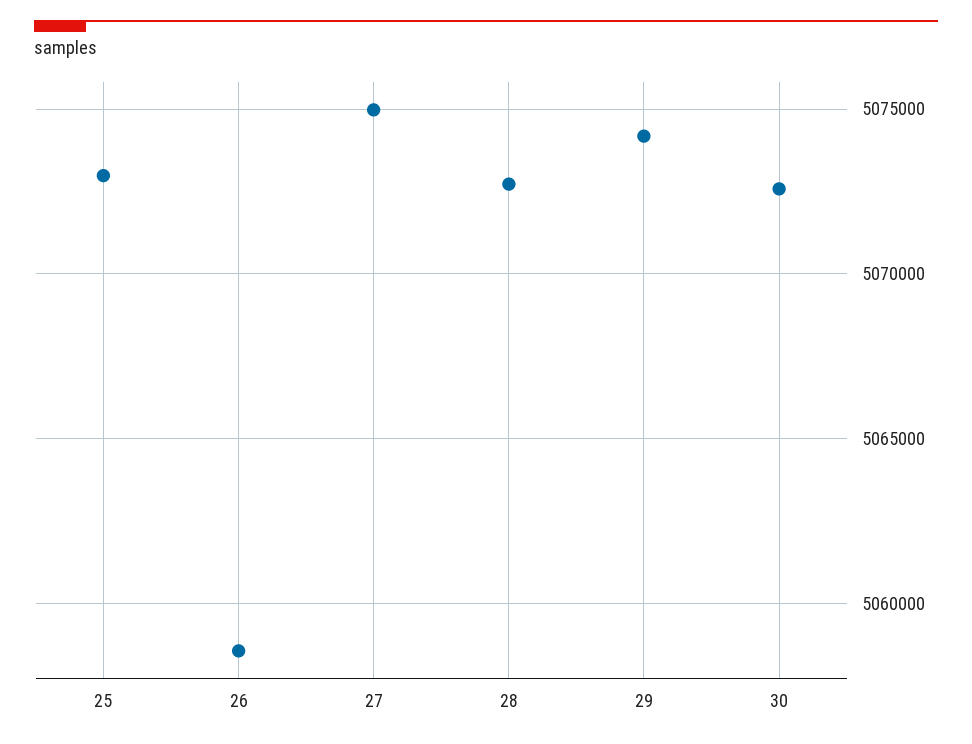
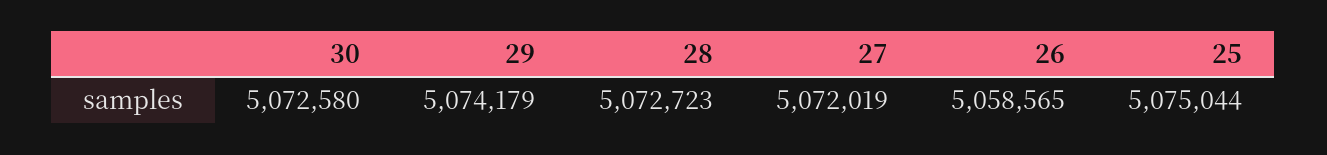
25: 5073000 -> 5075044
27: 5075000 -> 5072019

